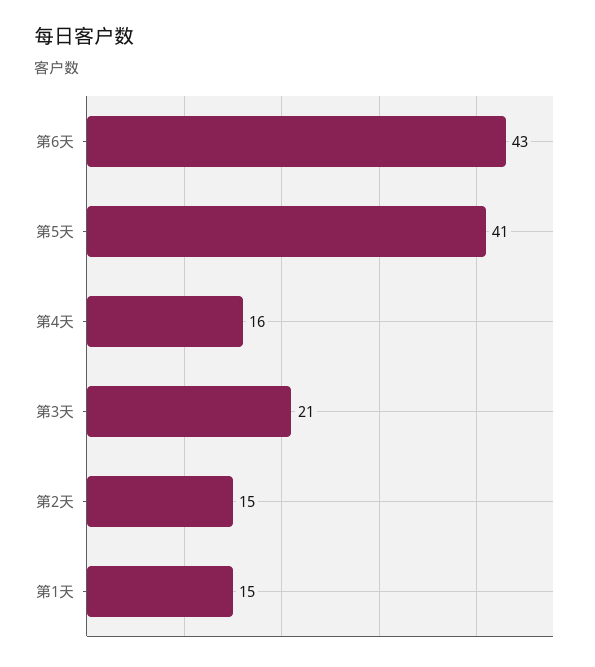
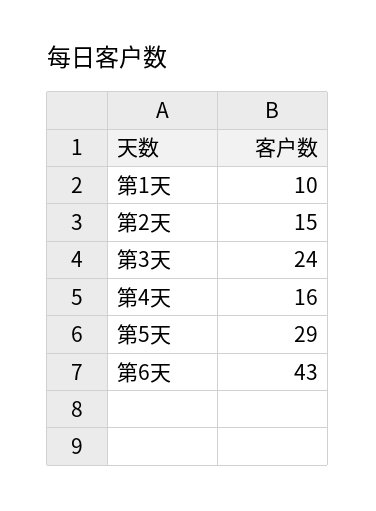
第5天: 41 -> 29
第3天: 21 -> 24
第1天: 15 -> 10

